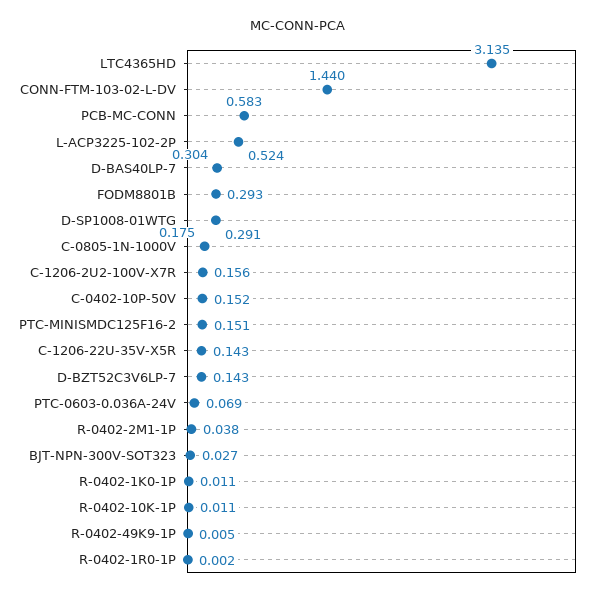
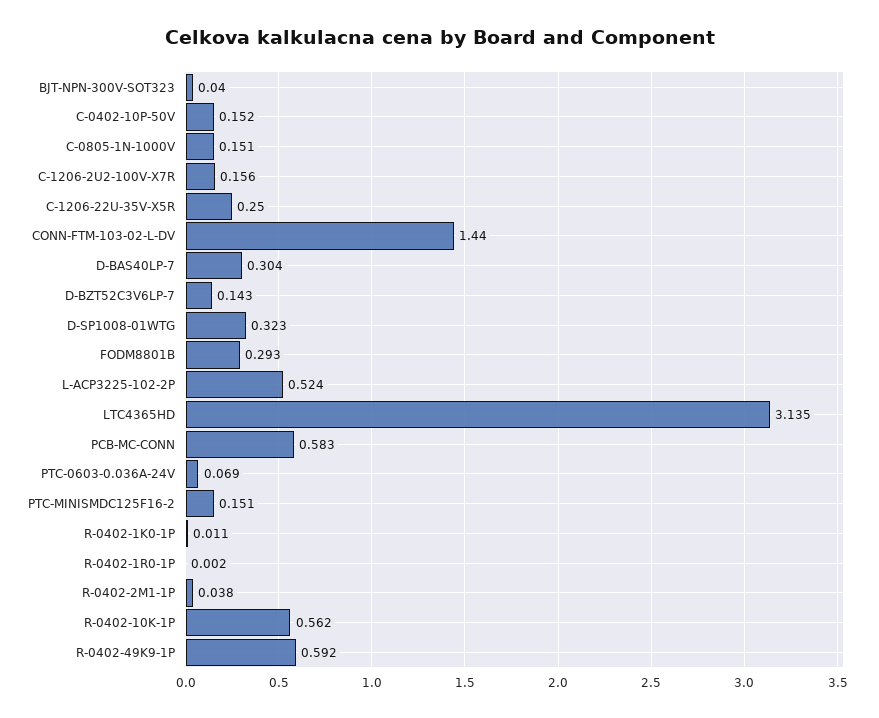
D-SP1008-01WTG: 0.291 -> 0.323
C-0805-1N-1000V: 0.175 -> 0.151
C-1206-22U-35V-X5R: 0.143 -> 0.25
BJT-NPN-300V-SOT323: 0.027 -> 0.04
R-0402-10K-1P: 0.011 -> 0.562
R-0402-49K9-1P: 0.005 -> 0.592

